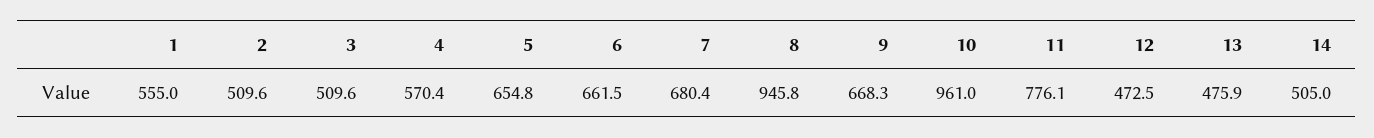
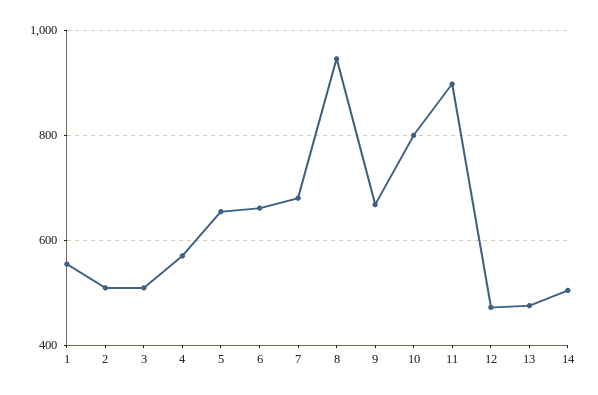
10: 961 -> 800
11: 776.1 -> 900

